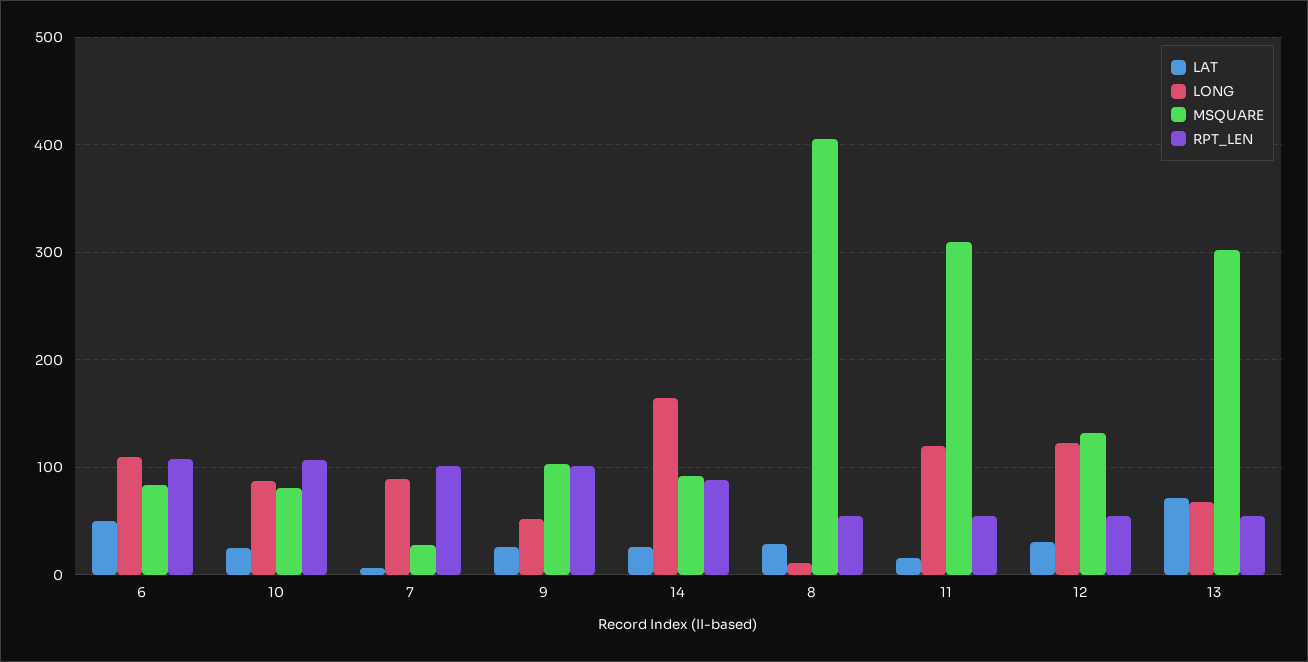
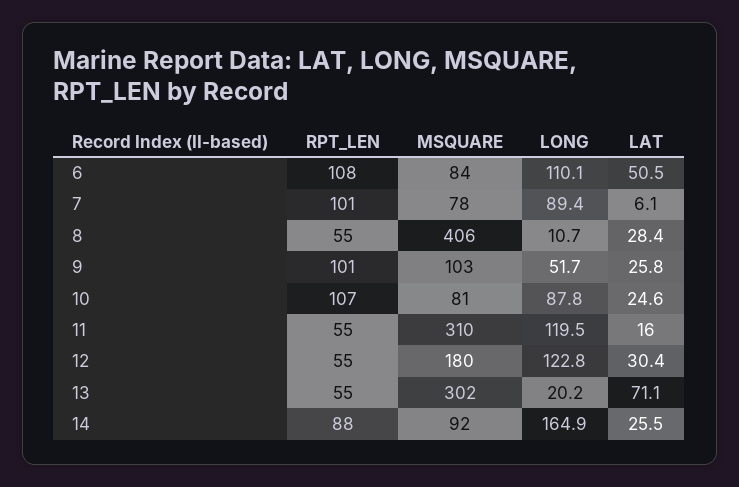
MSQUARE, 7: 30 -> 78
MSQUARE, 12: 130 -> 180
LONG, 13: 70 -> 20.2

